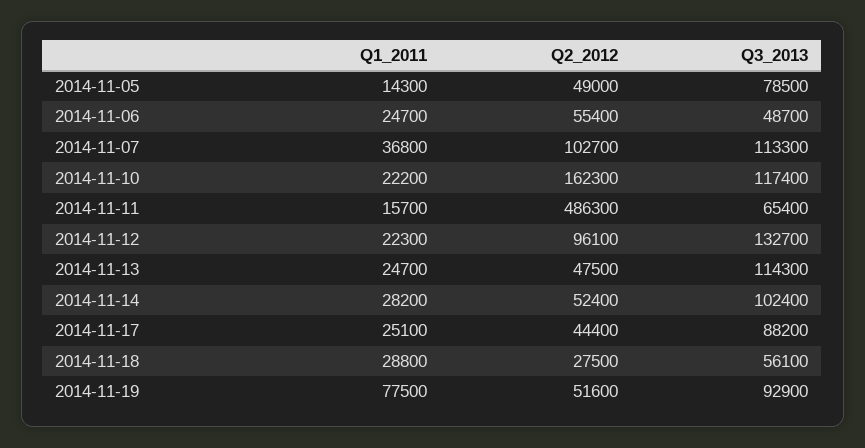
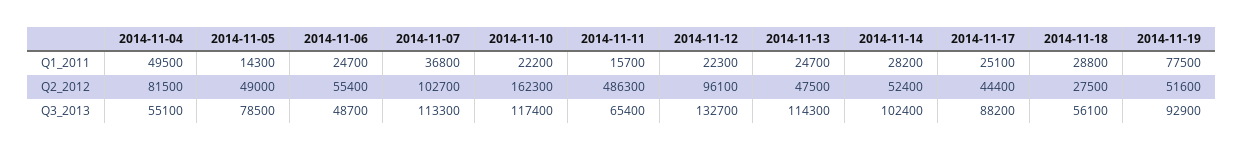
Q1_2011, 2014-11-04: none -> 49500
Q2_2012, 2014-11-04: none -> 81500
Q3_2013, 2014-11-04: none -> 55100

